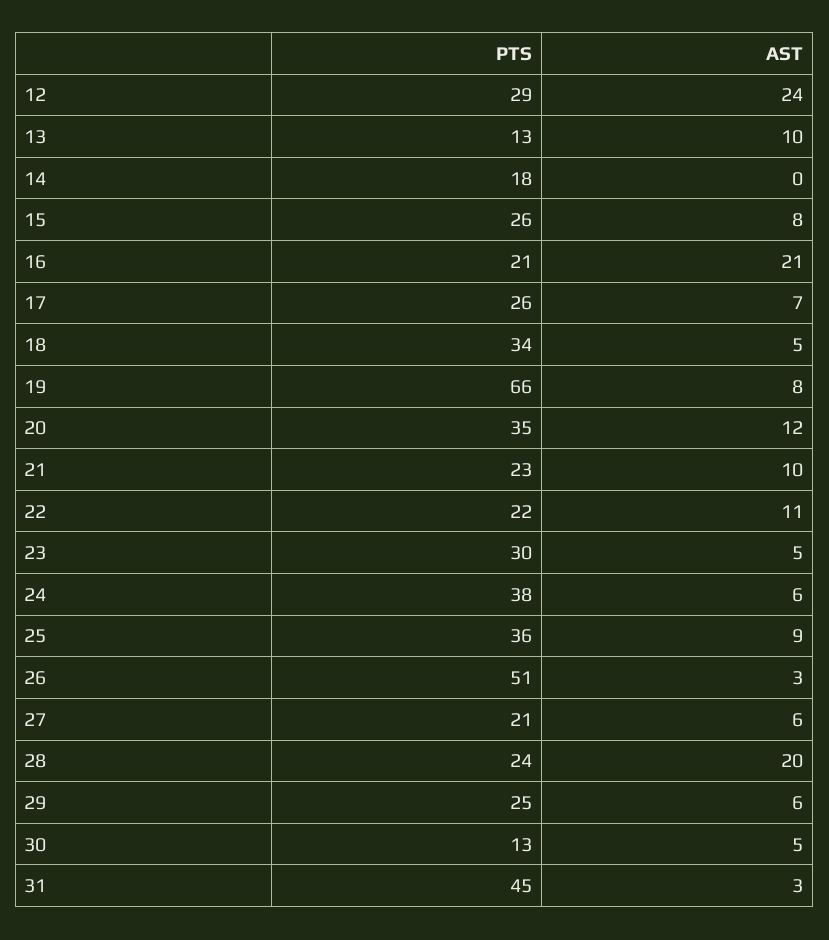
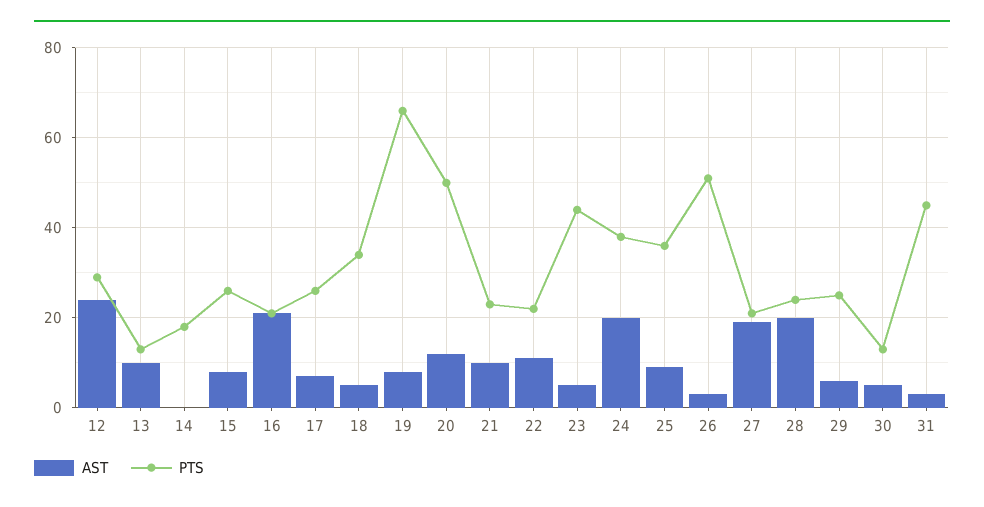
PTS, 20: 35 -> 50
PTS, 23: 30 -> 45
AST, 24: 6 -> 20
AST, 27: 6 -> 20

